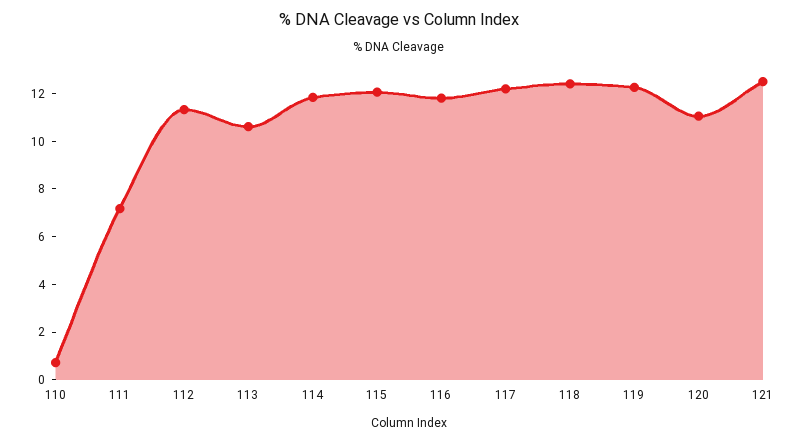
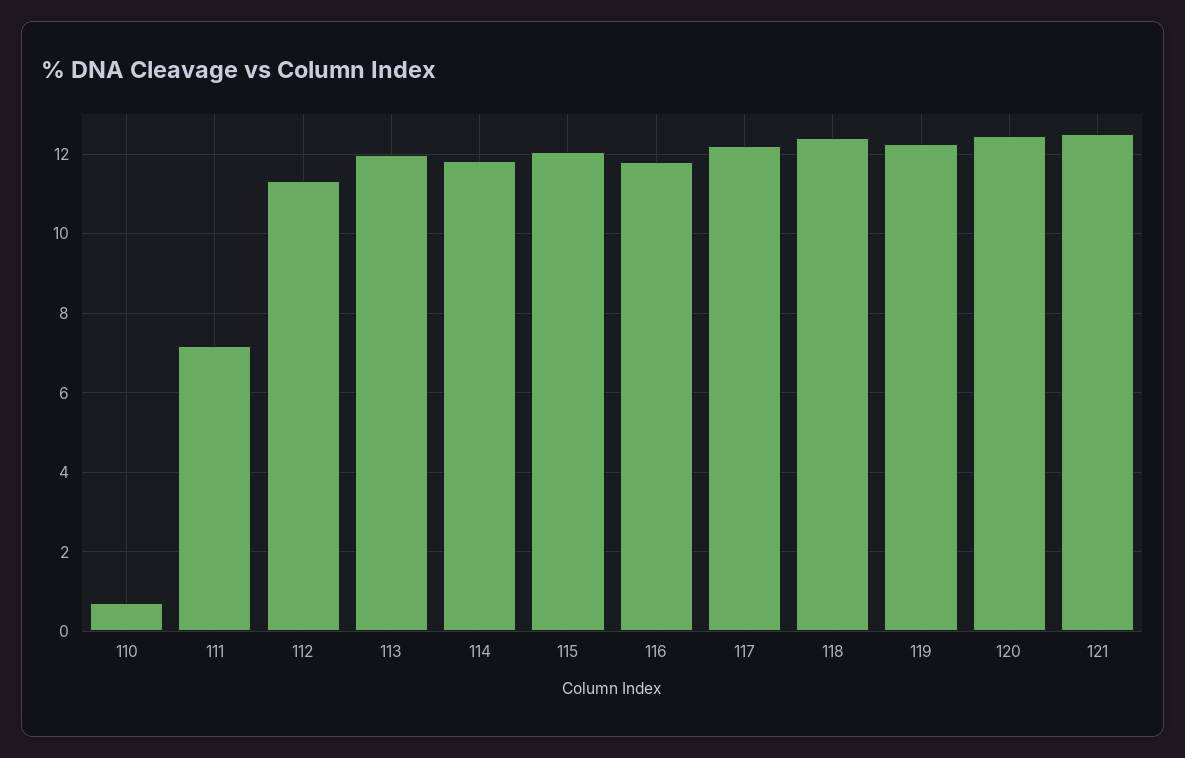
113: 10.5 -> 12
120: 11 -> 12.4

